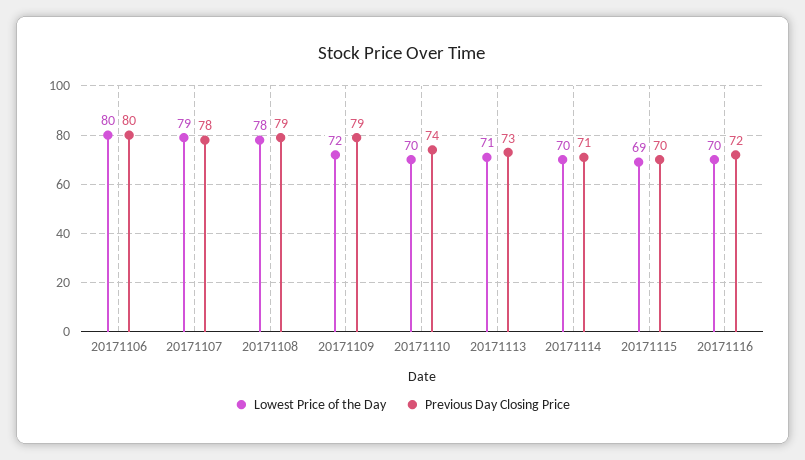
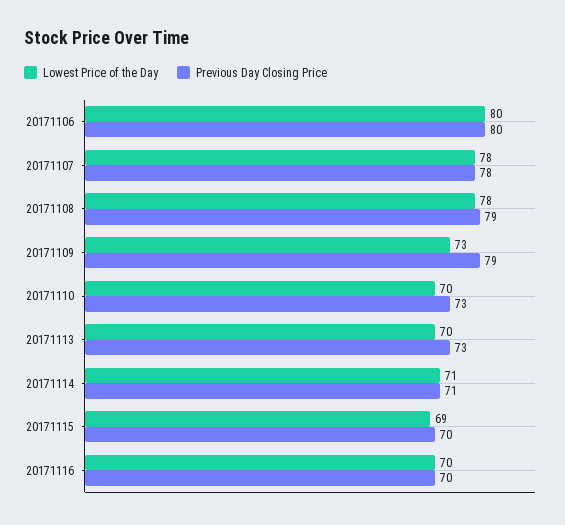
Lowest Price of the Day, 20171107: 79 -> 78
Lowest Price of the Day, 20171109: 72 -> 73
Previous Day Closing Price, 20171110: 74 -> 73
Lowest Price of the Day, 20171113: 71 -> 70
Lowest Price of the Day, 20171114: 70 -> 71
Previous Day Closing Price, 20171116: 72 -> 70

